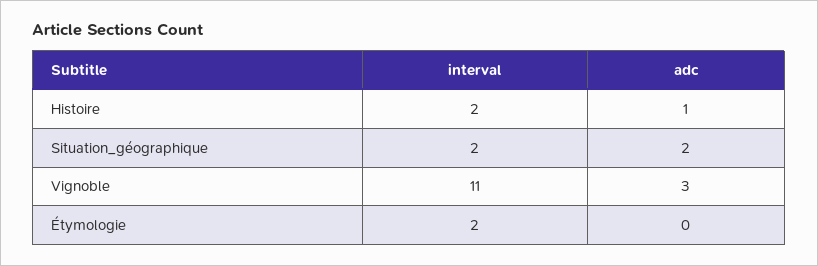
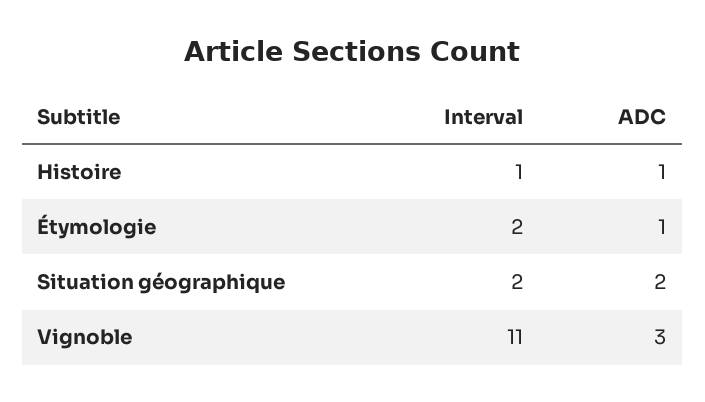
interval, Histoire: 2 -> 1
adc, Étymologie: 0 -> 1

